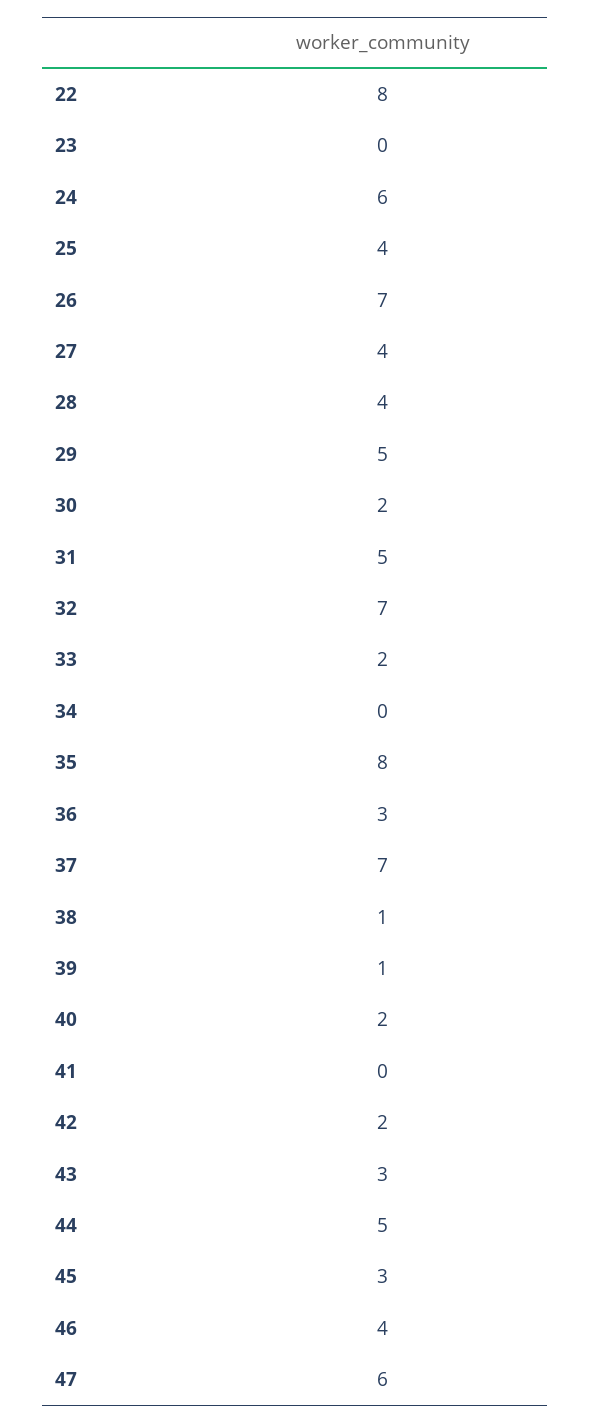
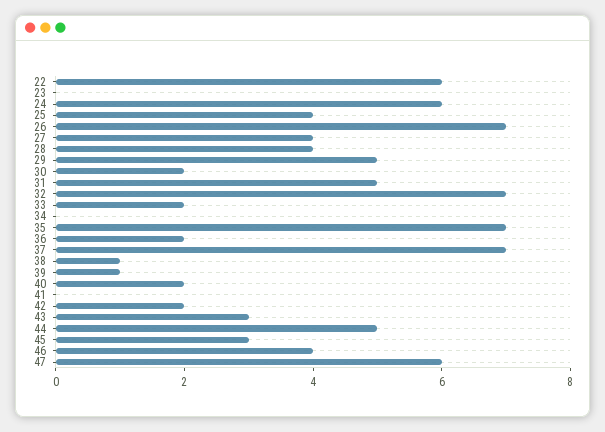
22: 8 -> 6
35: 8 -> 7
36: 3 -> 2

